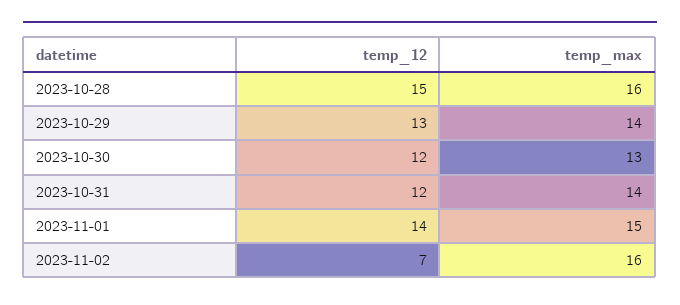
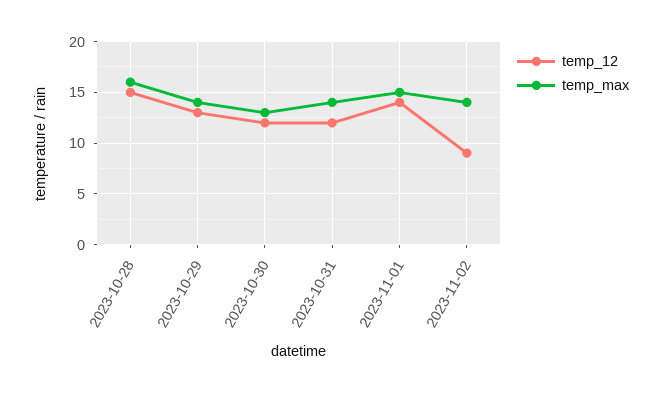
temp_12, 2023-11-02: 7 -> 9
temp_max, 2023-11-02: 16 -> 14

